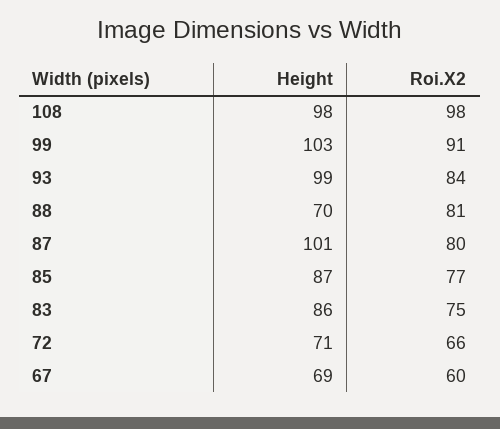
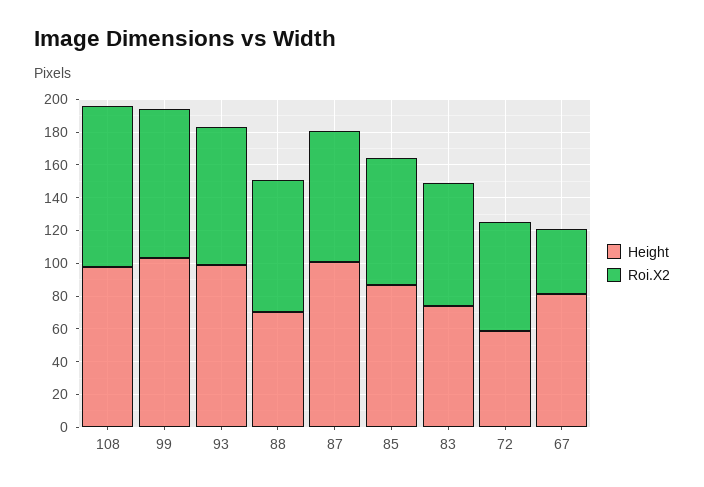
Height, 83: 86 -> 75
Height, 72: 71 -> 60
Height, 67: 69 -> 80
Roi.X2, 67: 60 -> 40

